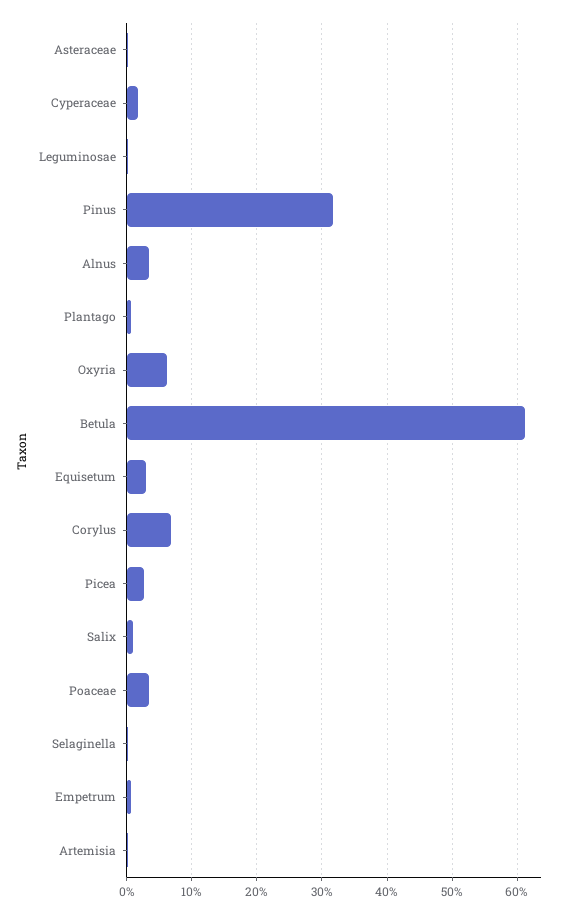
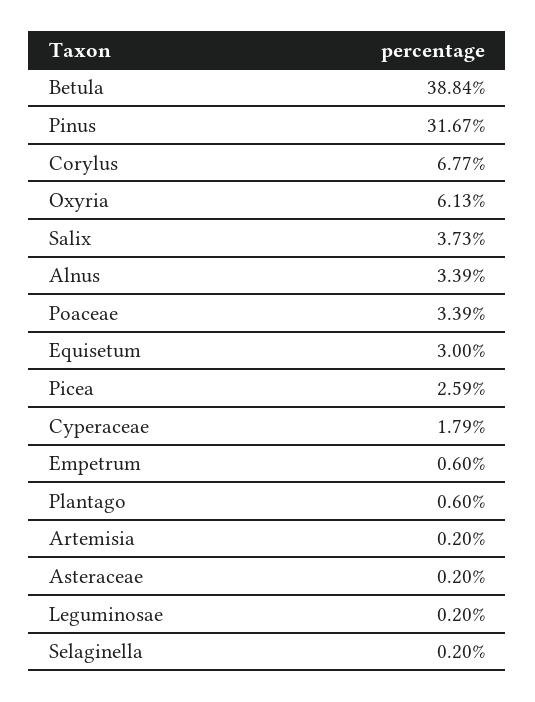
Betula: 61 -> 38.84
Salix: 1 -> 3.73

